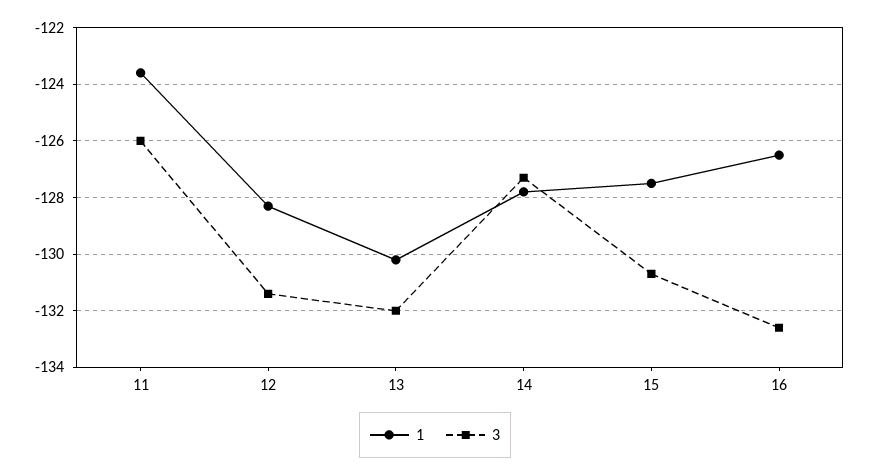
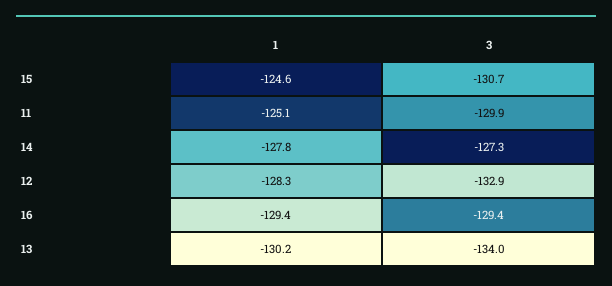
1, 11: -123.5 -> -125.1
3, 11: -126 -> -129.9
3, 12: -131.5 -> -132.9
3, 13: -132 -> -134
1, 15: -127.5 -> -124.6
1, 16: -126.5 -> -129.4
3, 16: -132.5 -> -129.4

